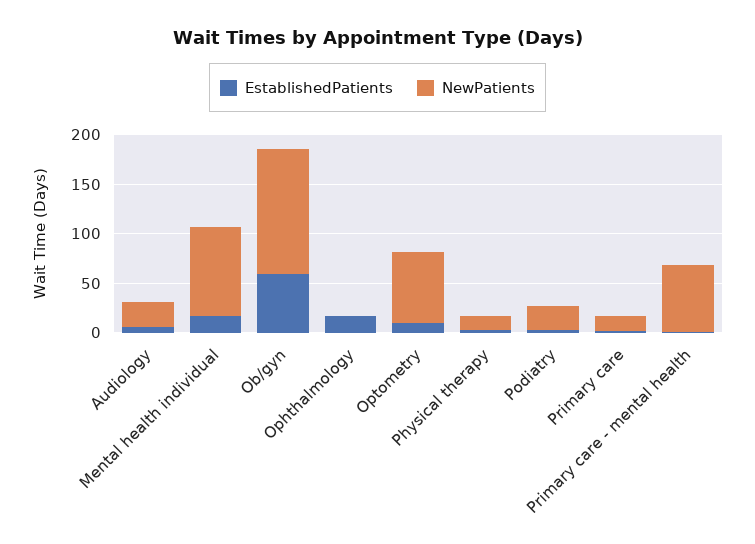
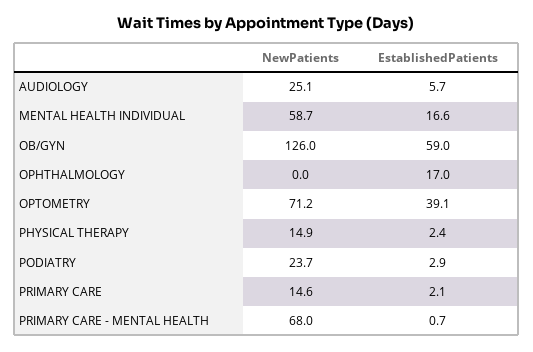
NewPatients, Mental health individual: 90 -> 58.7
EstablishedPatients, Optometry: 10 -> 39.1

